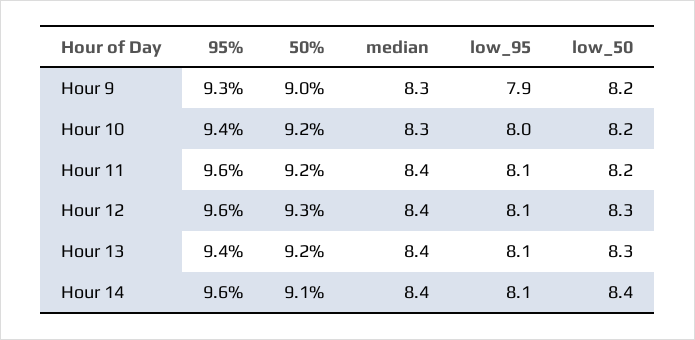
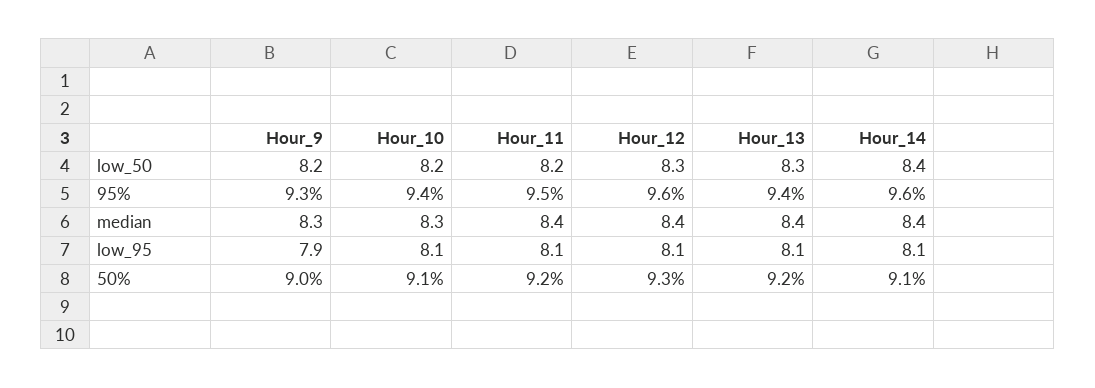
50%, Hour 10: 9.2 -> 9.1
low_95, Hour 10: 8 -> 8.1
95%, Hour 11: 9.6 -> 9.5

